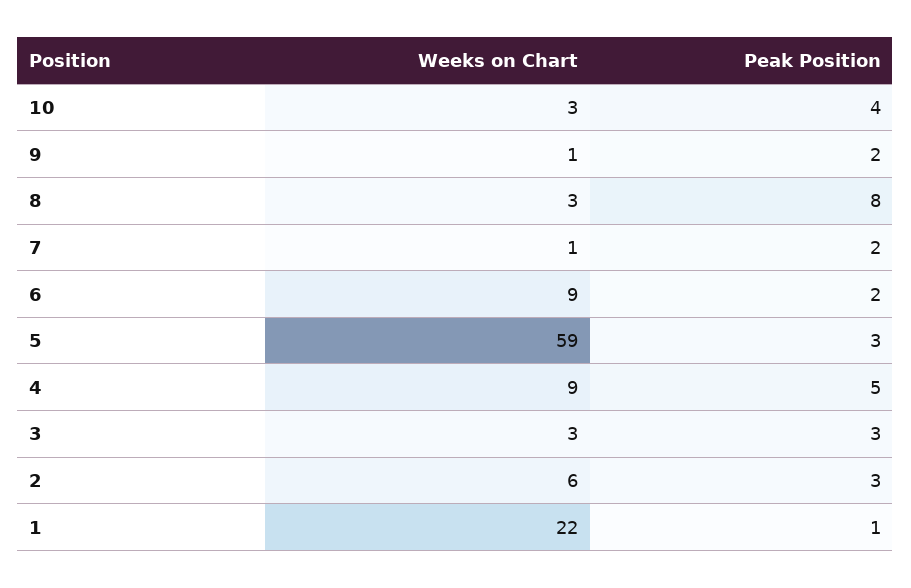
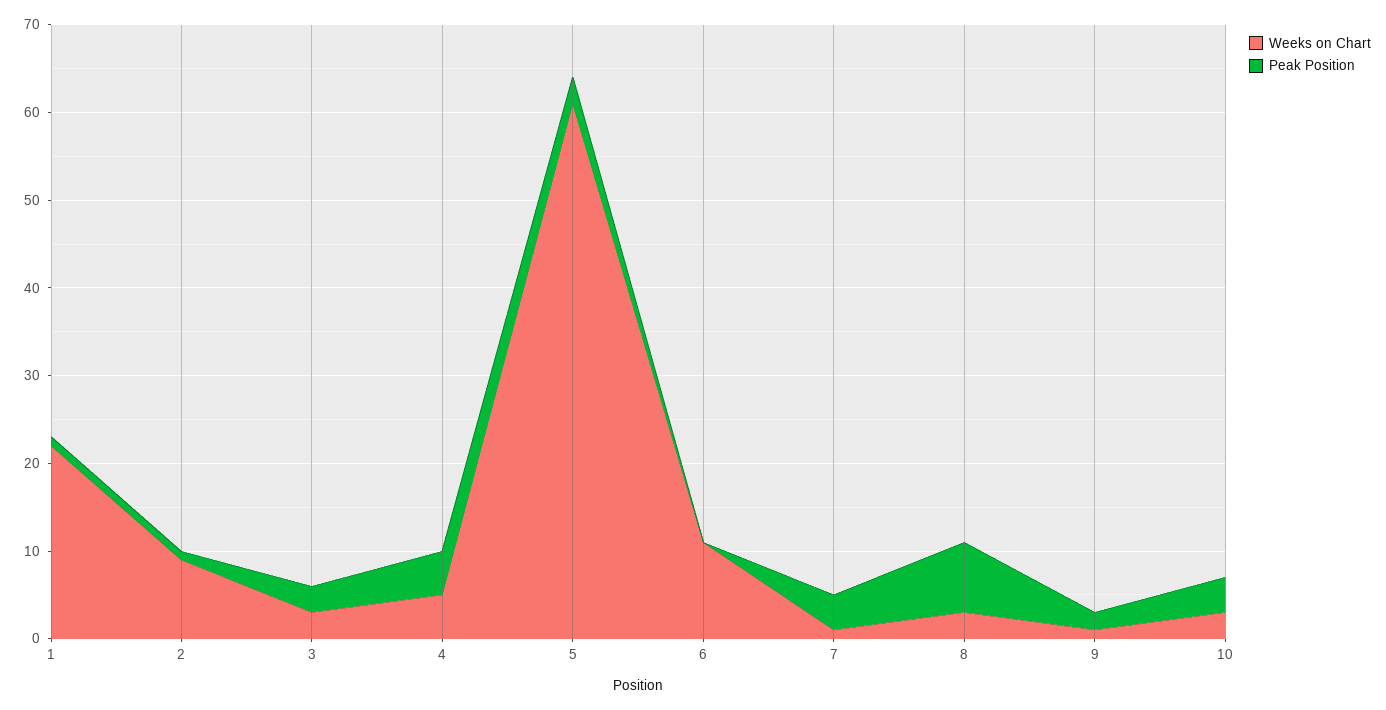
Peak Position, 7: 2 -> 4
Weeks on Chart, 6: 9 -> 11
Peak Position, 6: 2 -> 0
Weeks on Chart, 5: 59 -> 61
Weeks on Chart, 4: 9 -> 5
Weeks on Chart, 2: 6 -> 9
Peak Position, 2: 3 -> 1

